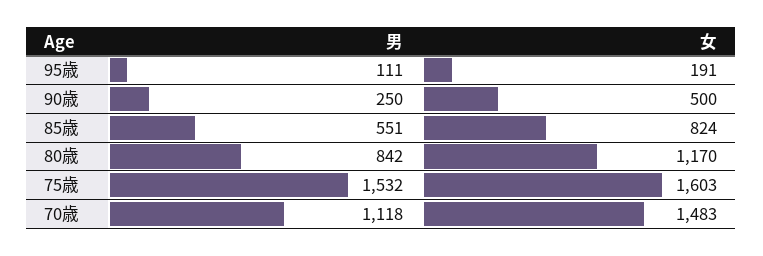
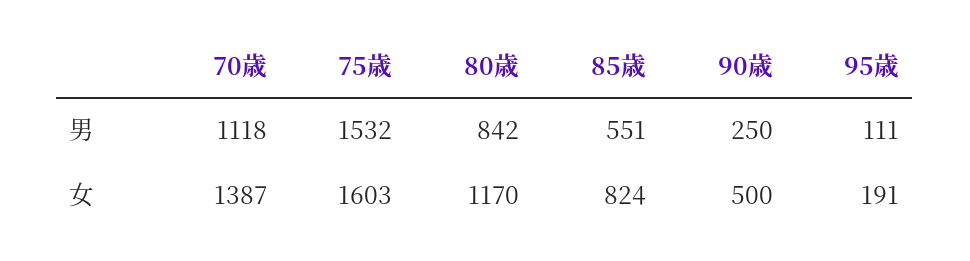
女, 70歳: 1483 -> 1387

